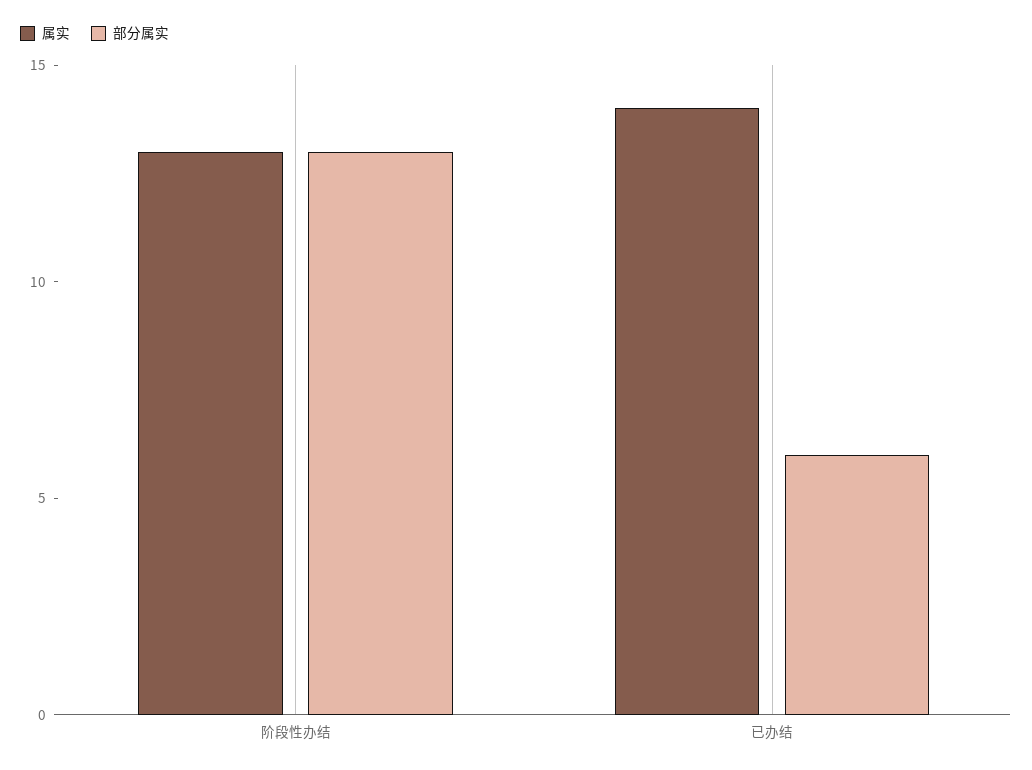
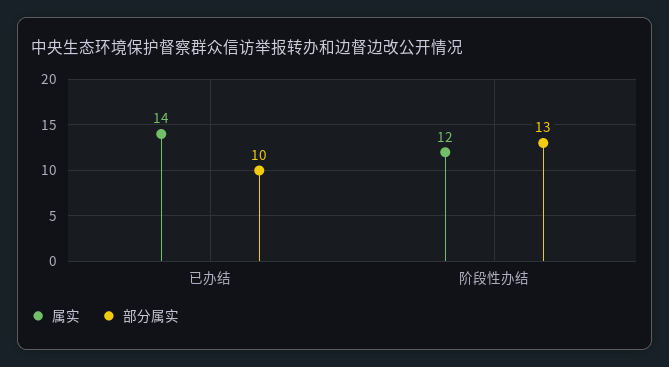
属实, 阶段性办结: 13 -> 12
部分属实, 已办结: 6 -> 10

